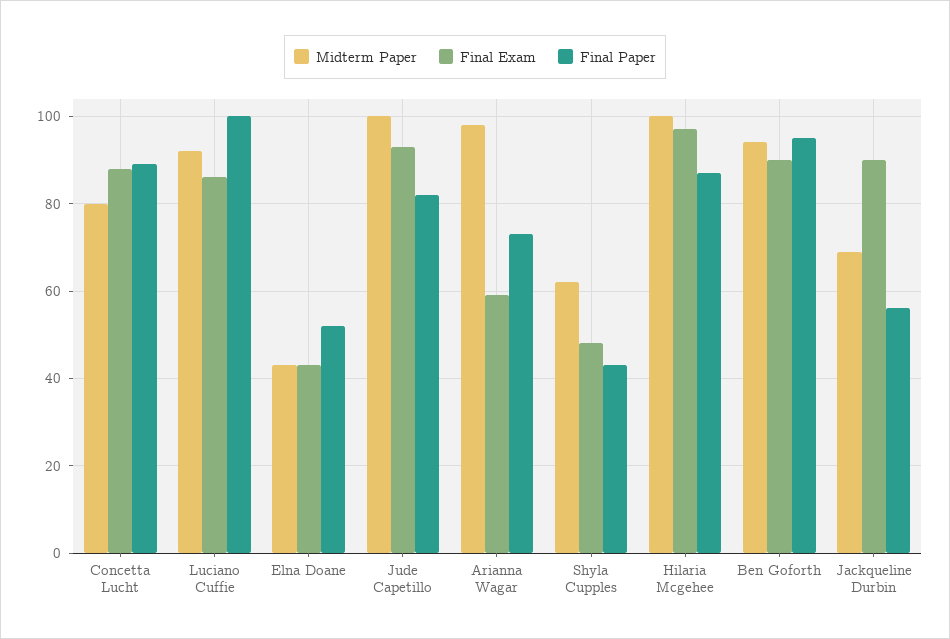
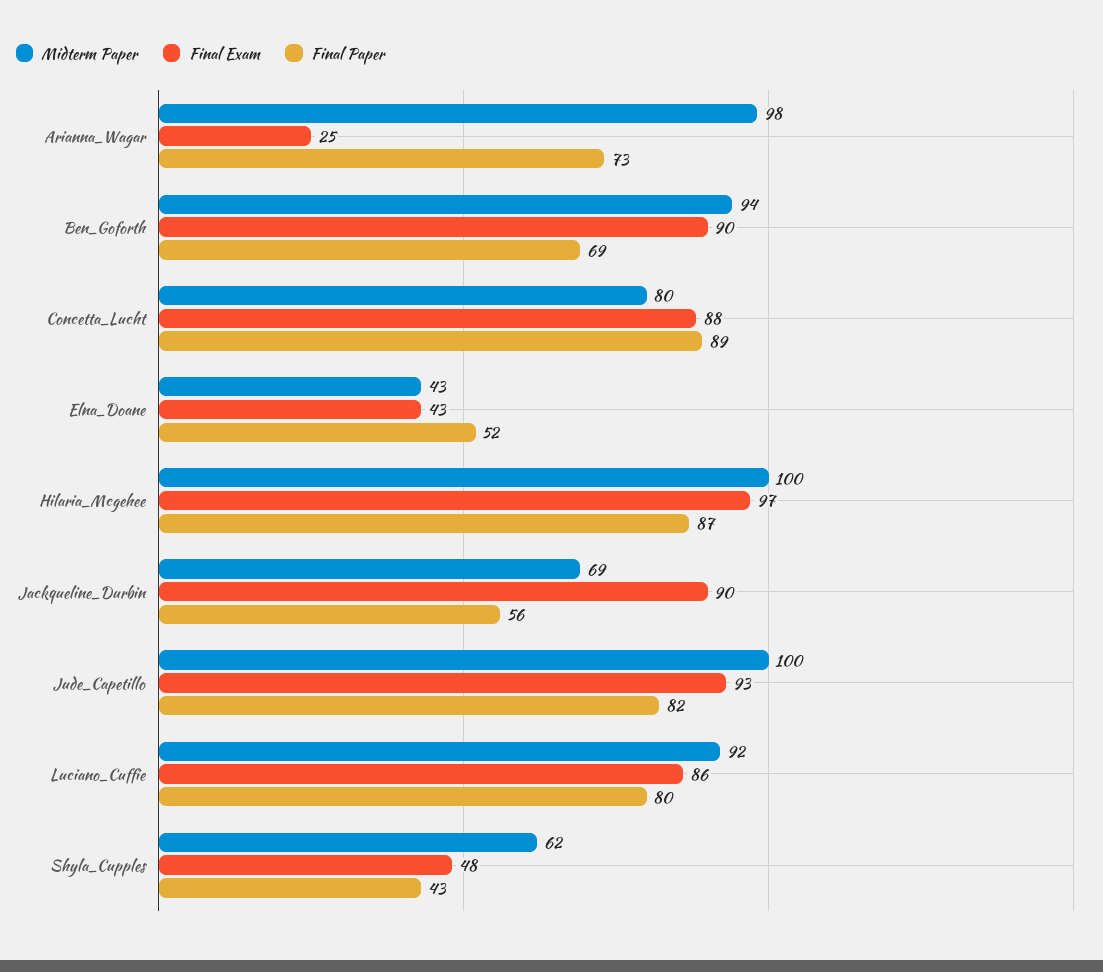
Final Paper, Luciano Cuffie: 100 -> 80
Final Exam, Arianna Wagar: 60 -> 25
Final Paper, Ben Goforth: 95 -> 69

